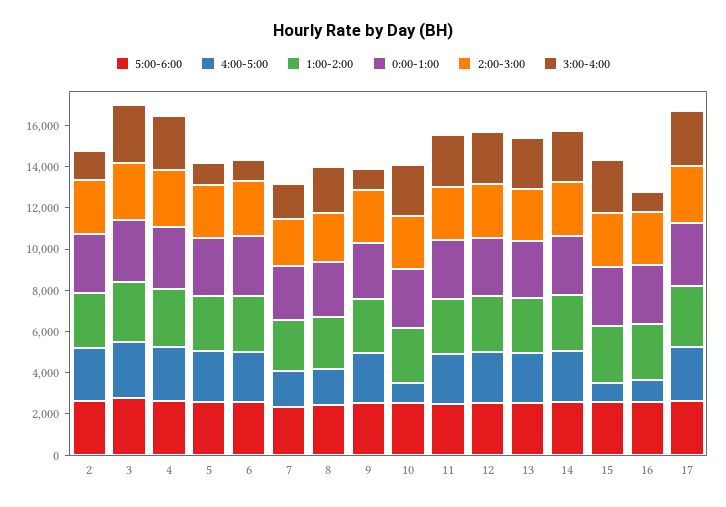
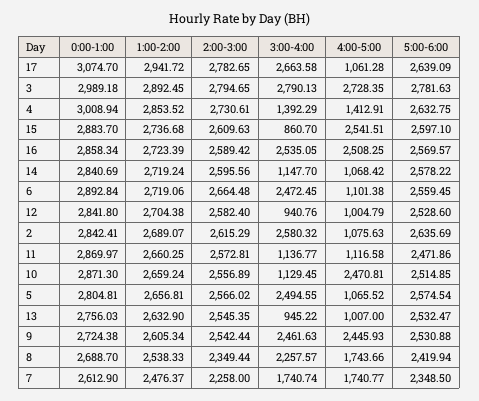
4:00-5:00, 2: 2500 -> 1075.63
3:00-4:00, 2: 1500 -> 2580.32
4:00-5:00, 4: 2500 -> 1412.91
3:00-4:00, 4: 2500 -> 1392.29
4:00-5:00, 5: 2500 -> 1065.52
3:00-4:00, 5: 1000 -> 2494.55
4:00-5:00, 6: 2500 -> 1101.38
3:00-4:00, 6: 1000 -> 2472.45
3:00-4:00, 9: 1000 -> 2461.63
4:00-5:00, 10: 1000 -> 2470.81
3:00-4:00, 10: 2500 -> 1129.45
4:00-5:00, 11: 2500 -> 1116.58
3:00-4:00, 11: 2500 -> 1136.77
4:00-5:00, 12: 2500 -> 1004.79
3:00-4:00, 12: 2500 -> 940.76
4:00-5:00, 13: 2500 -> 1007
3:00-4:00, 13: 2500 -> 945.22
4:00-5:00, 14: 2500 -> 1068.42
3:00-4:00, 14: 2500 -> 1147.7
4:00-5:00, 15: 1000 -> 2541.51
3:00-4:00, 15: 2500 -> 860.7
4:00-5:00, 16: 1000 -> 2508.25
3:00-4:00, 16: 1000 -> 2535.05
4:00-5:00, 17: 2500 -> 1061.28

